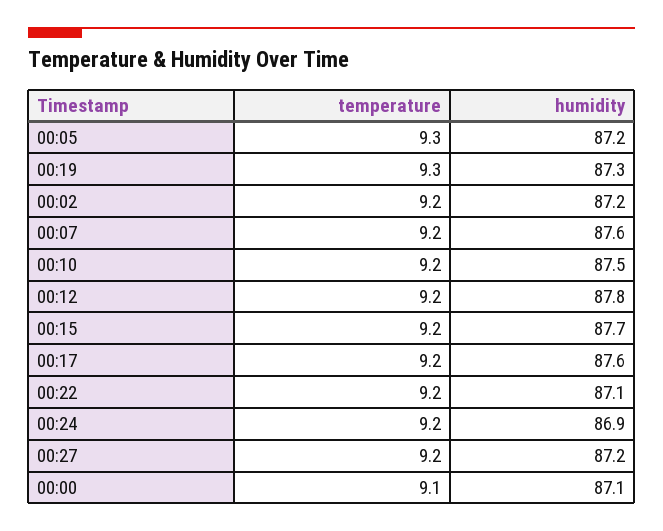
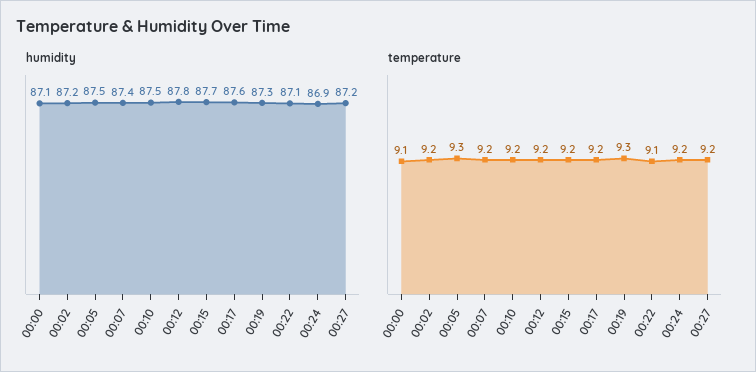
humidity, 00:05: 87.2 -> 87.5
humidity, 00:07: 87.6 -> 87.4
temperature, 00:22: 9.2 -> 9.1

